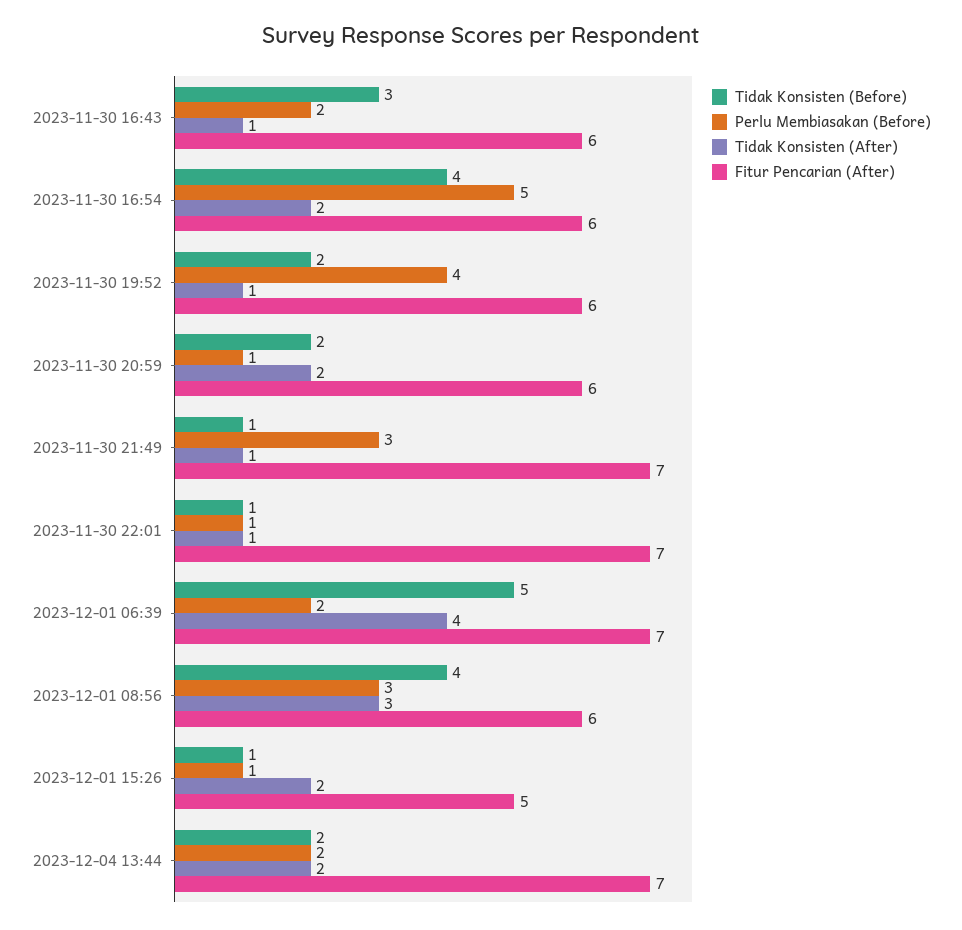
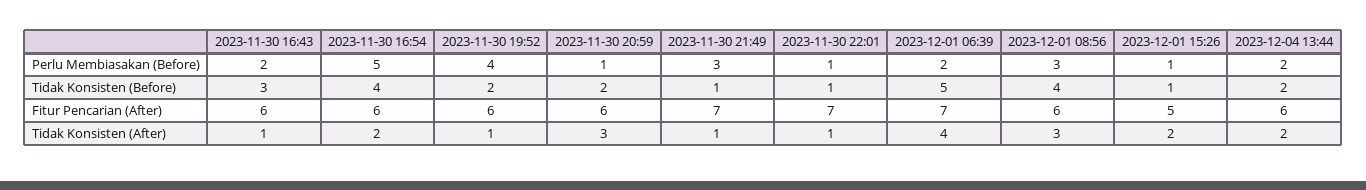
Tidak Konsisten (After), 2023-11-30 20:59: 2 -> 3
Fitur Pencarian (After), 2023-12-04 13:44: 7 -> 6

